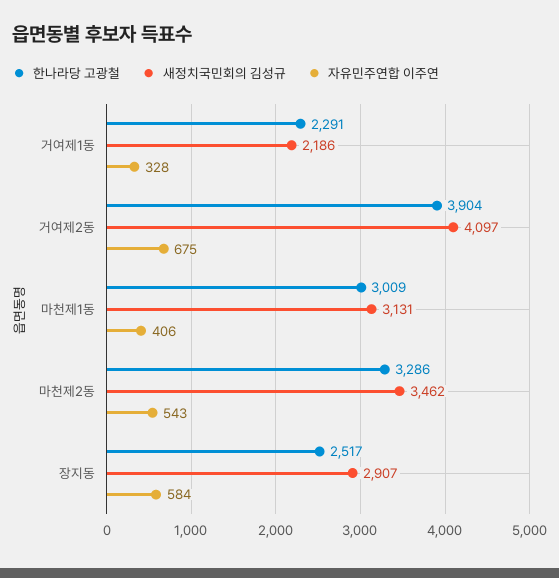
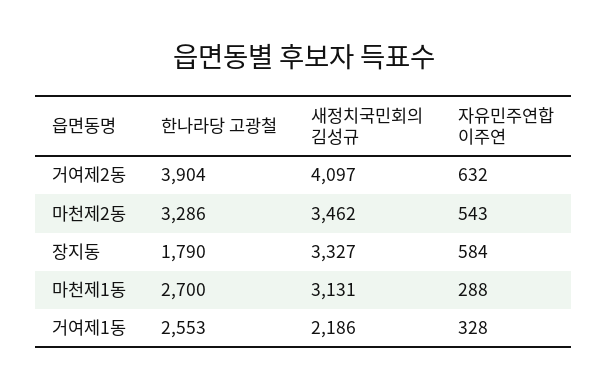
한나라당 고광철, 거여제1동: 2291 -> 2553
자유민주연합 이주연, 거여제2동: 675 -> 632
한나라당 고광철, 마천제1동: 3009 -> 2700
자유민주연합 이주연, 마천제1동: 406 -> 288
한나라당 고광철, 장지동: 2517 -> 1790
새정치국민회의 김성규, 장지동: 2907 -> 3327

